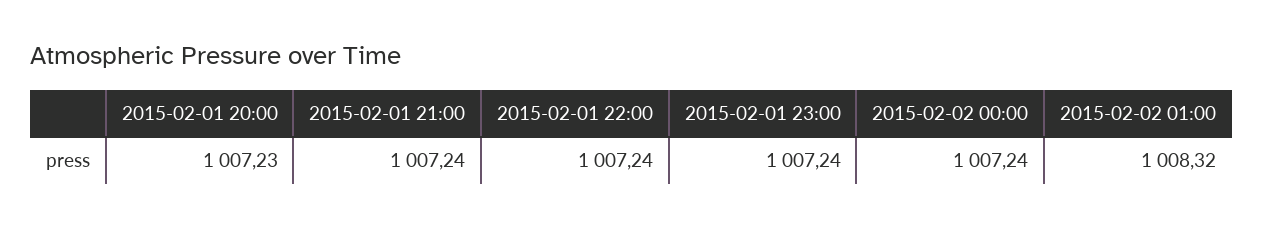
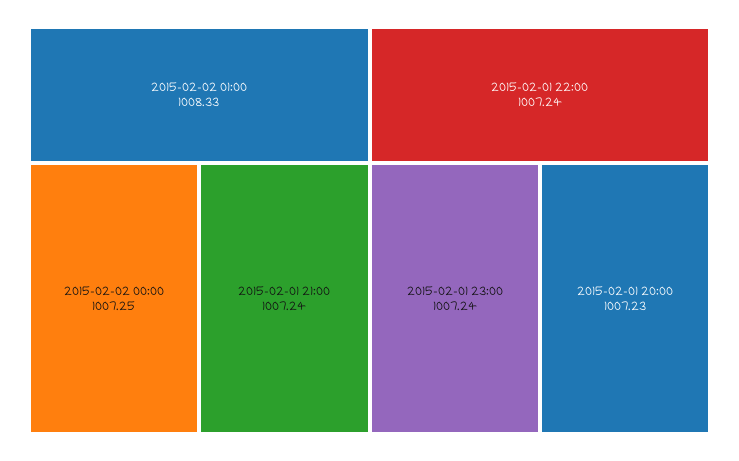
2015-02-02 00:00: 1007.24 -> 1007.25
2015-02-02 01:00: 1008.32 -> 1008.33

